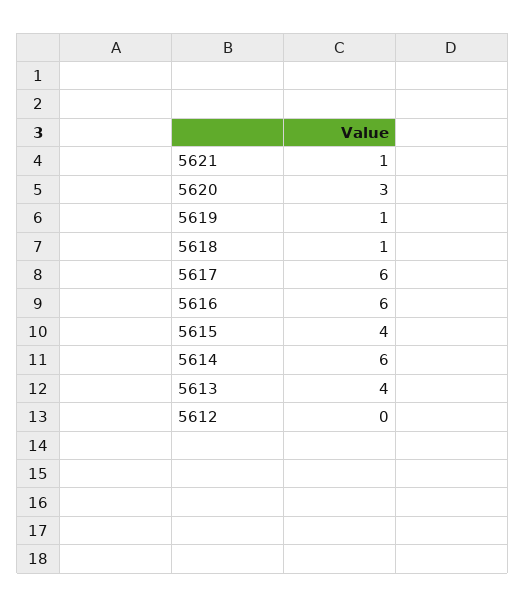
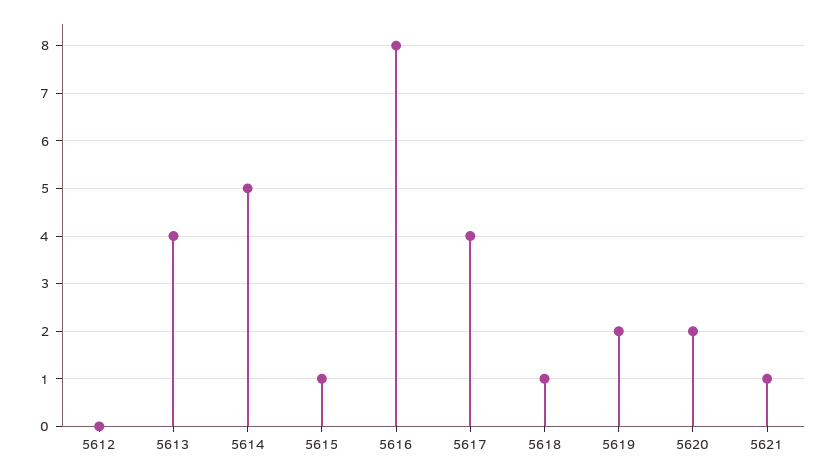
5620: 3 -> 2
5619: 1 -> 2
5617: 6 -> 4
5616: 6 -> 8
5615: 4 -> 1
5614: 6 -> 5

